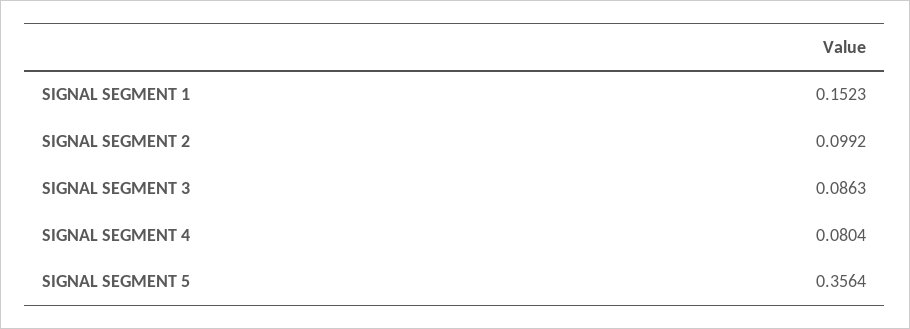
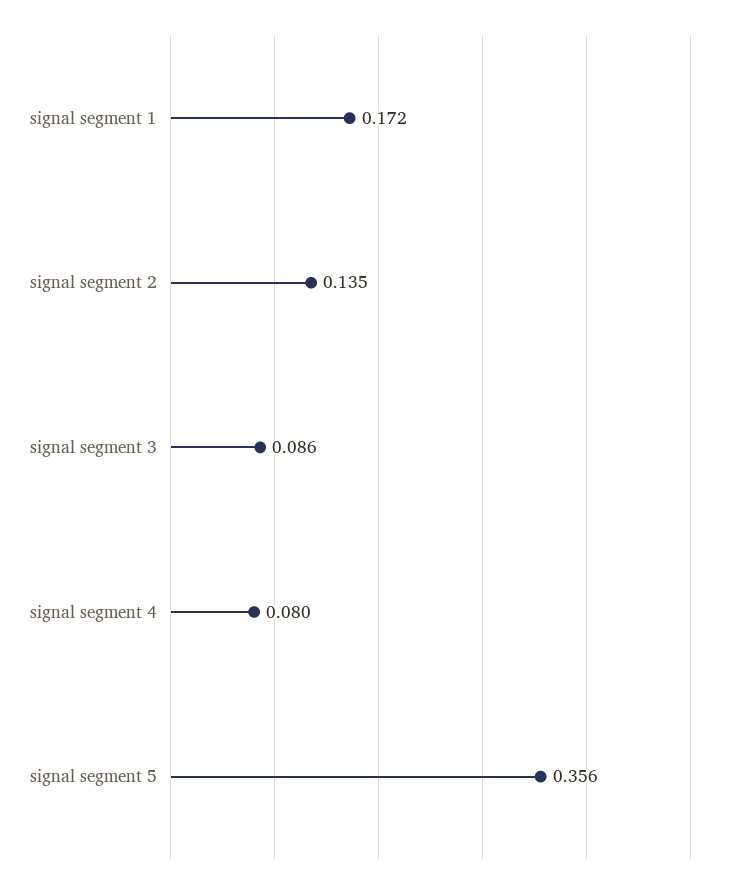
SIGNAL SEGMENT 1: 0.1523 -> 0.172
SIGNAL SEGMENT 2: 0.0992 -> 0.135

